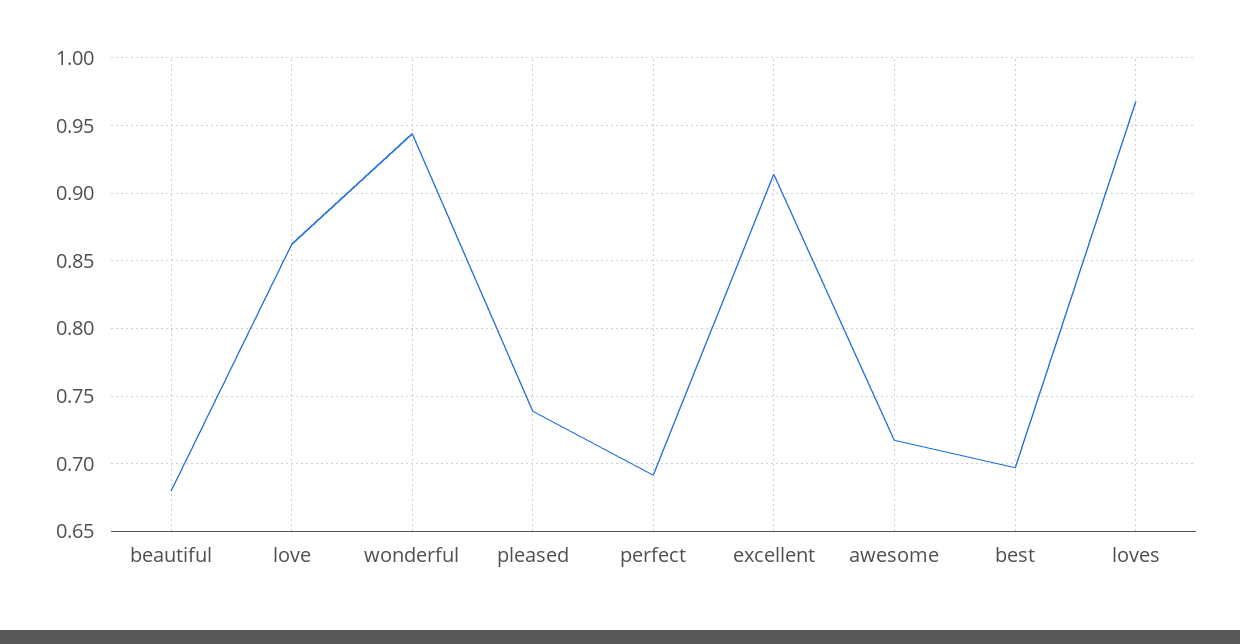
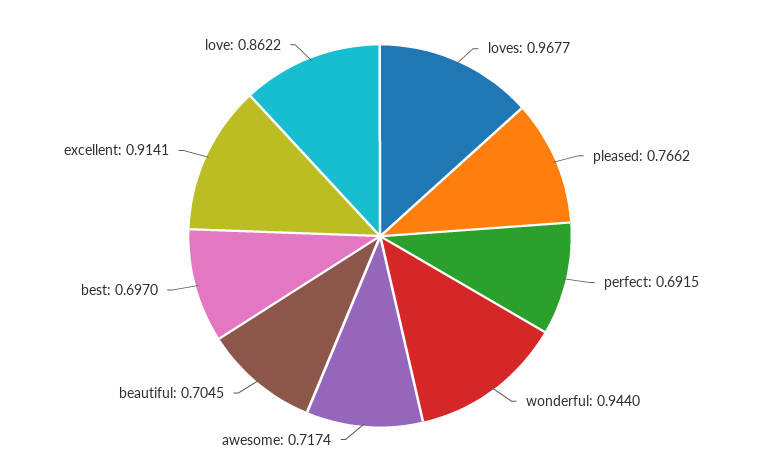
beautiful: 0.68 -> 0.7045
pleased: 0.74 -> 0.7662

